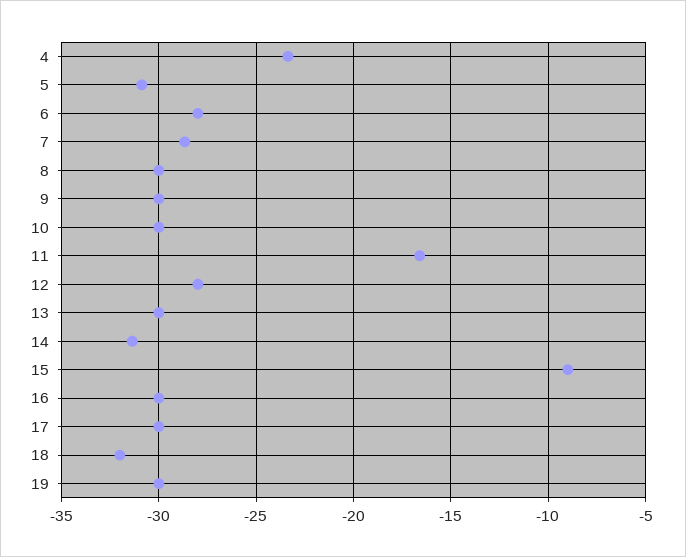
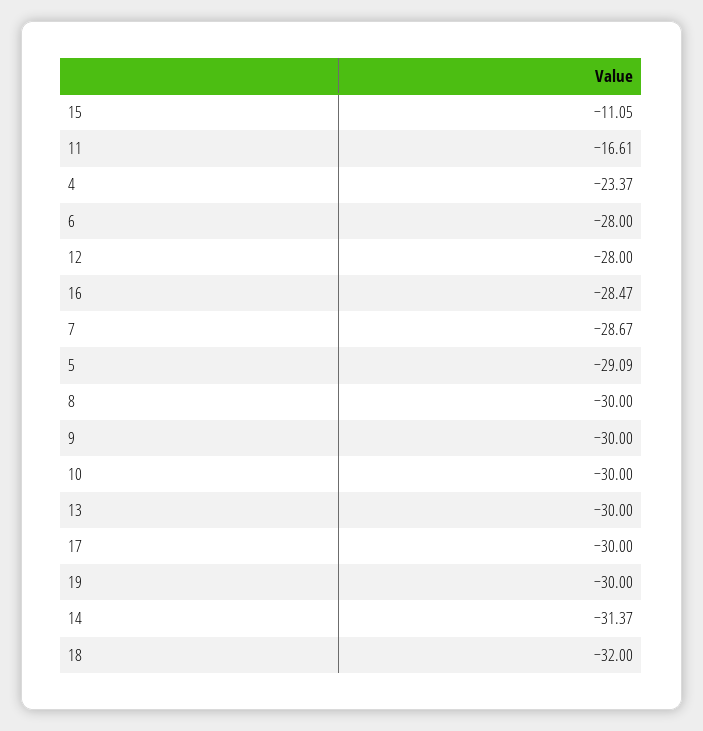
5: -31 -> -29.09
15: -9 -> -11.05
16: -30 -> -28.47

